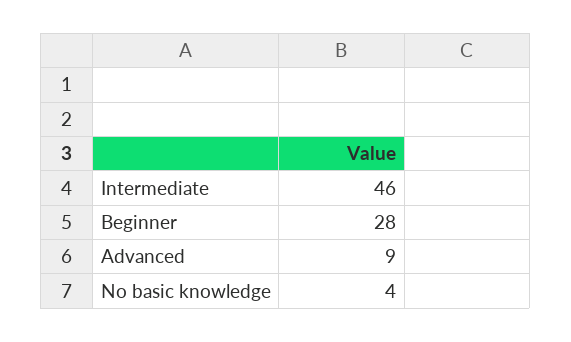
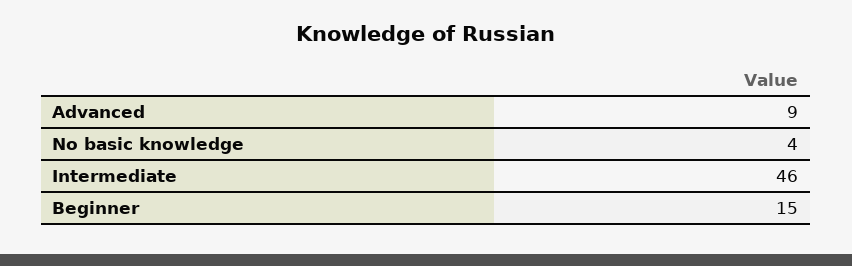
Beginner: 28 -> 15

